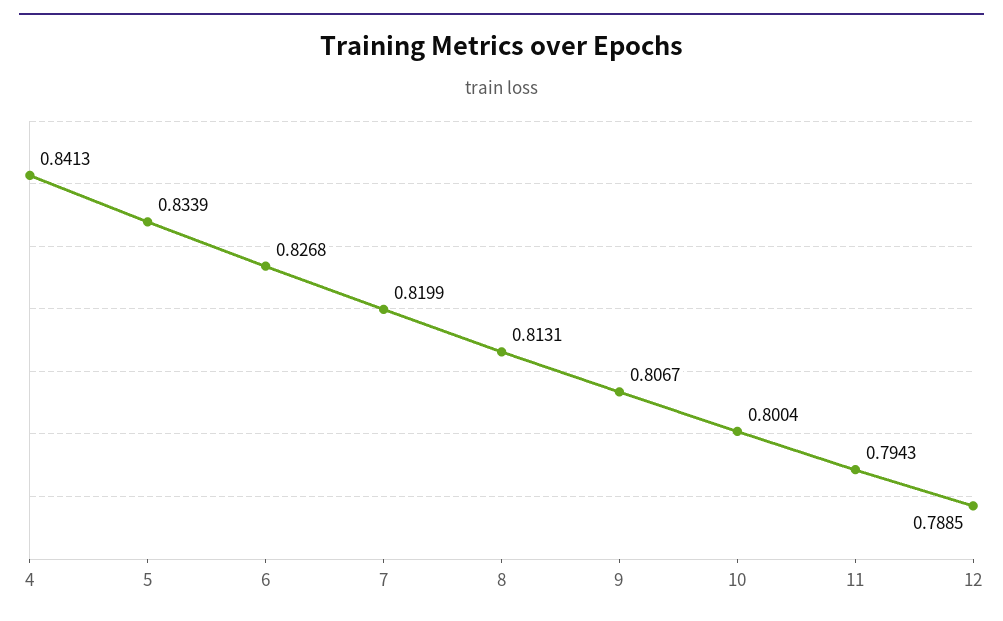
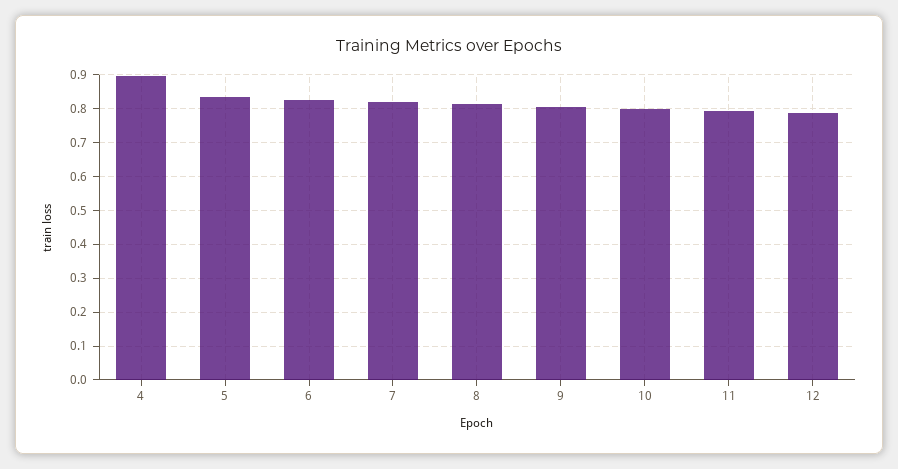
4: 0.8413 -> 0.9

